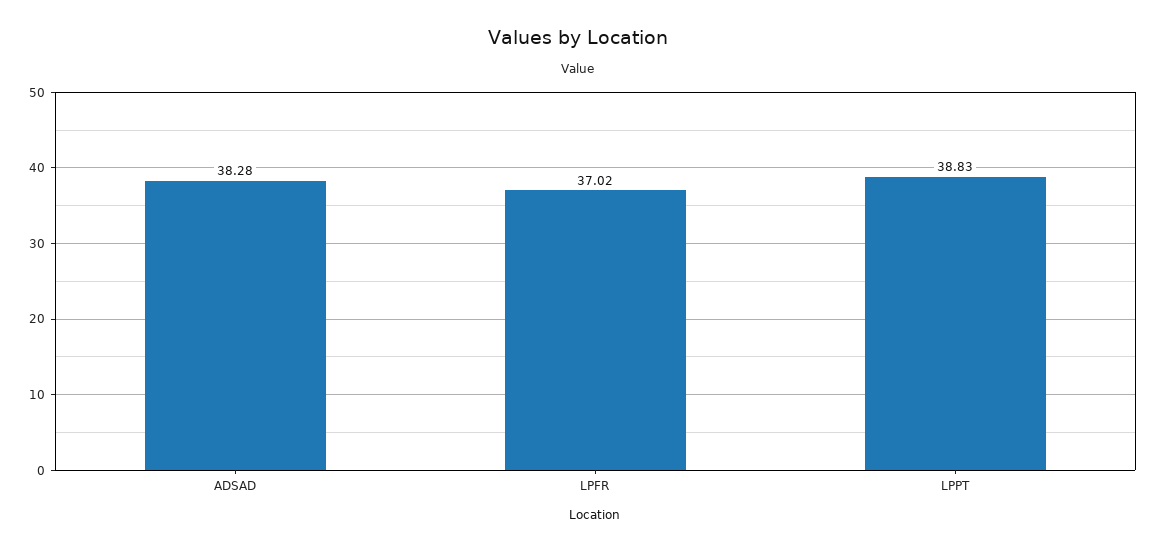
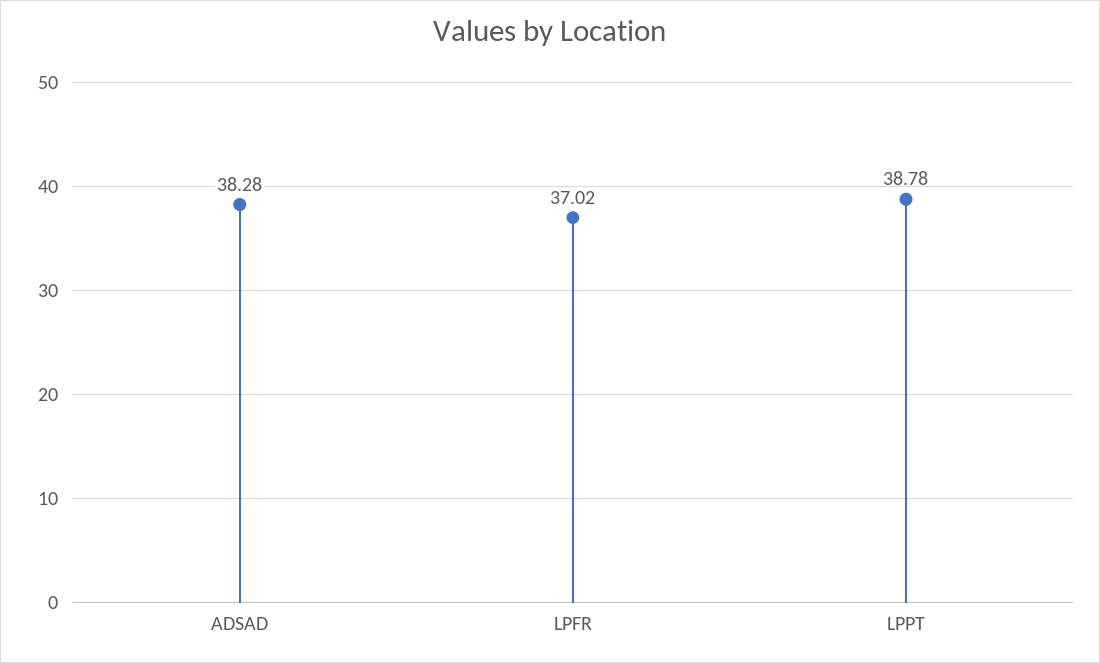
LPPT: 38.83 -> 38.78

